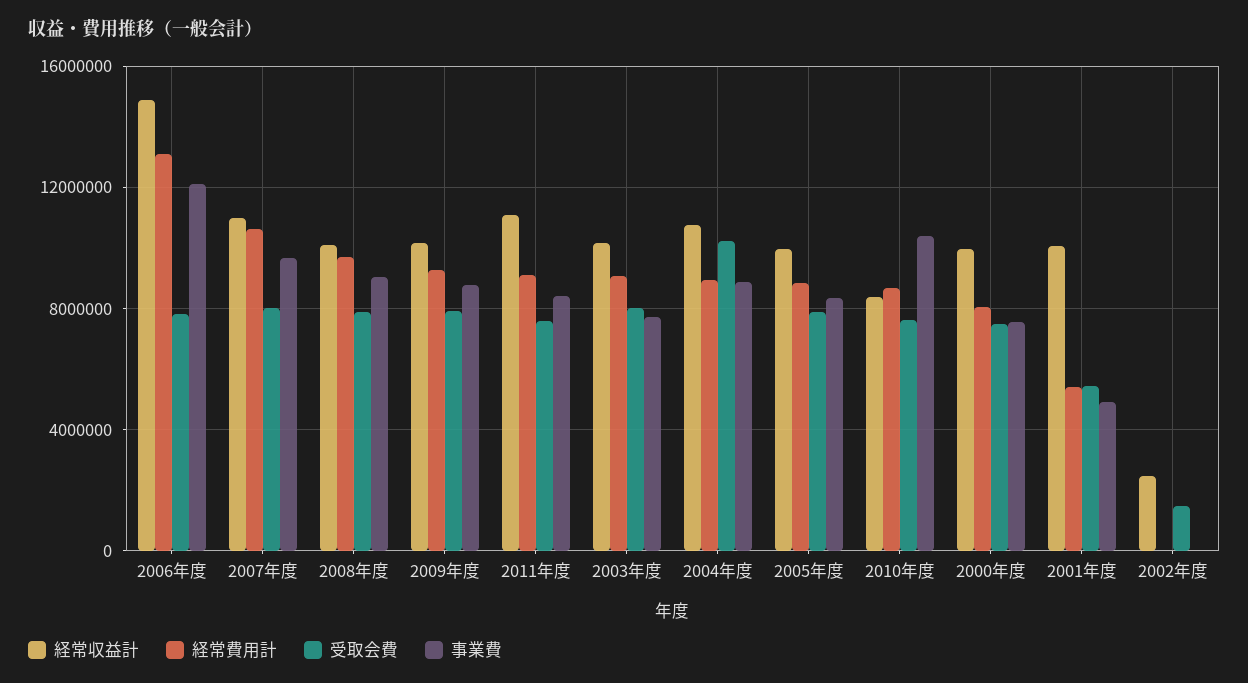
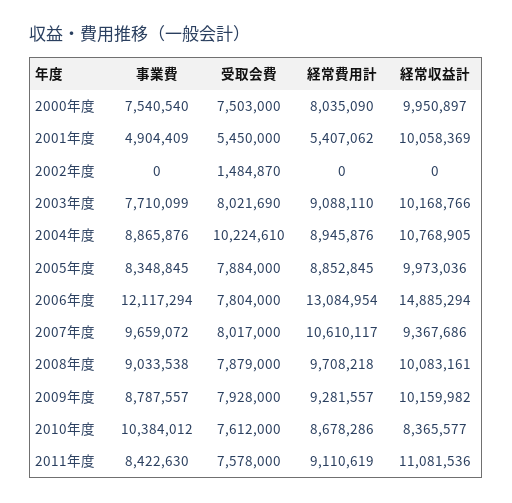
経常収益計, 2007年度: 11000000 -> 9367686
経常収益計, 2002年度: 2500000 -> 0

